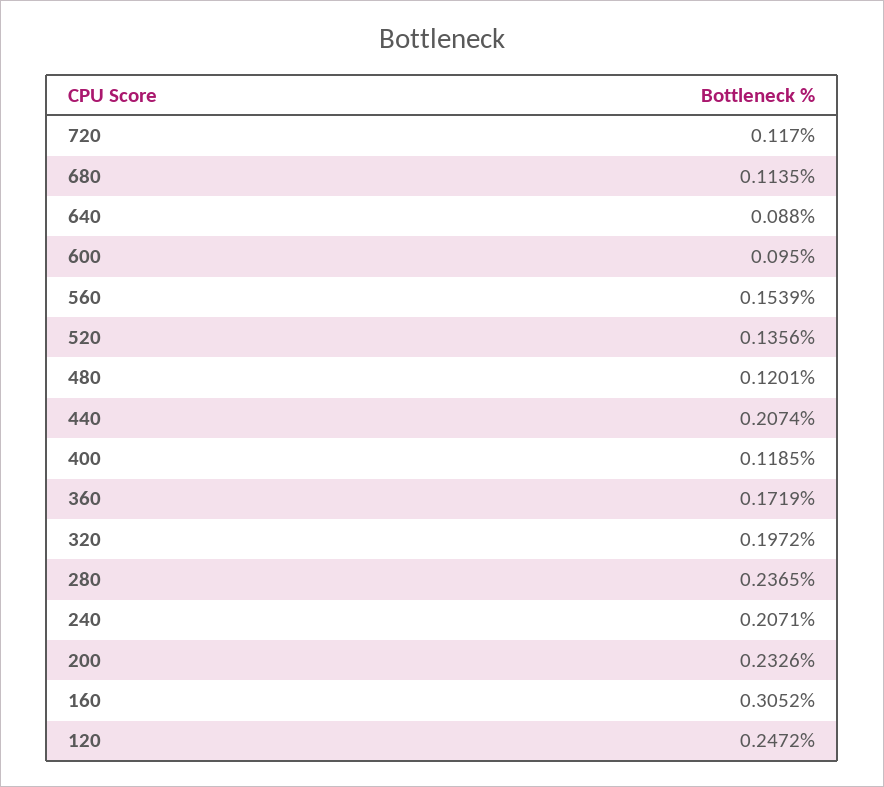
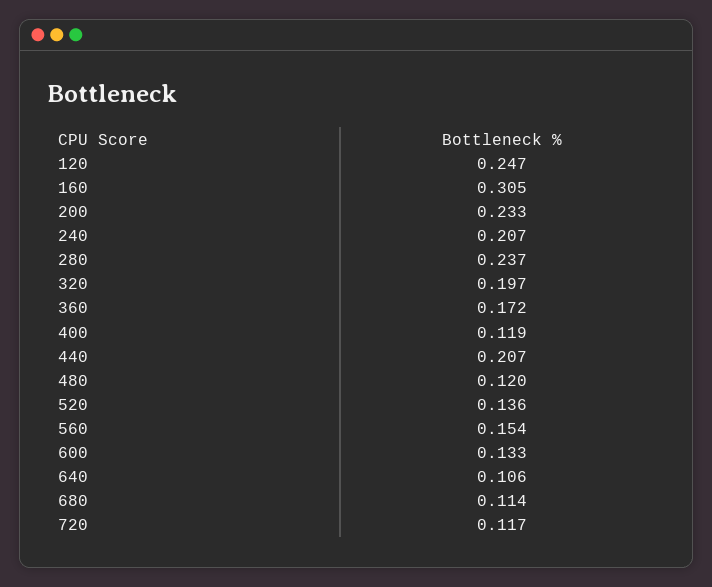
640: 0.088 -> 0.106
600: 0.095 -> 0.133

